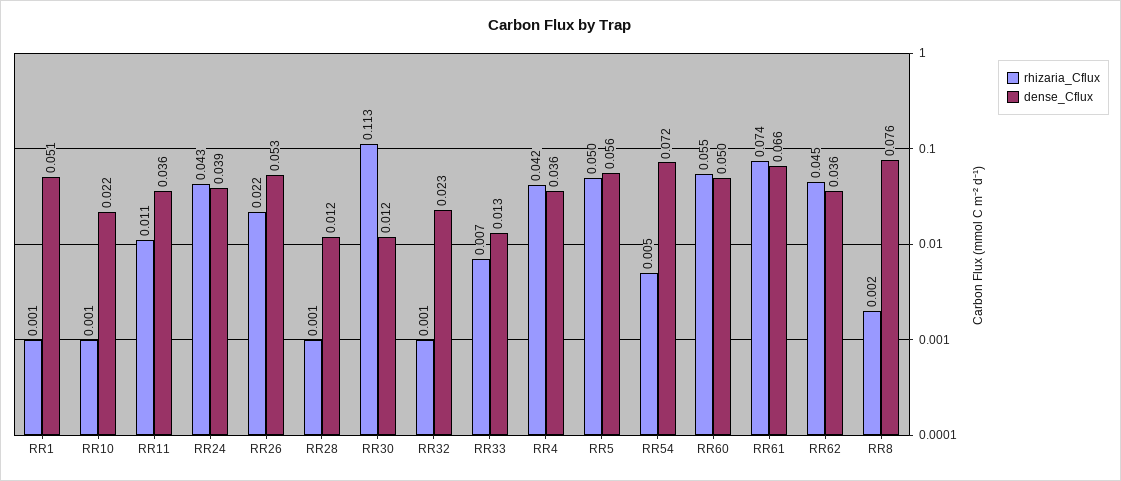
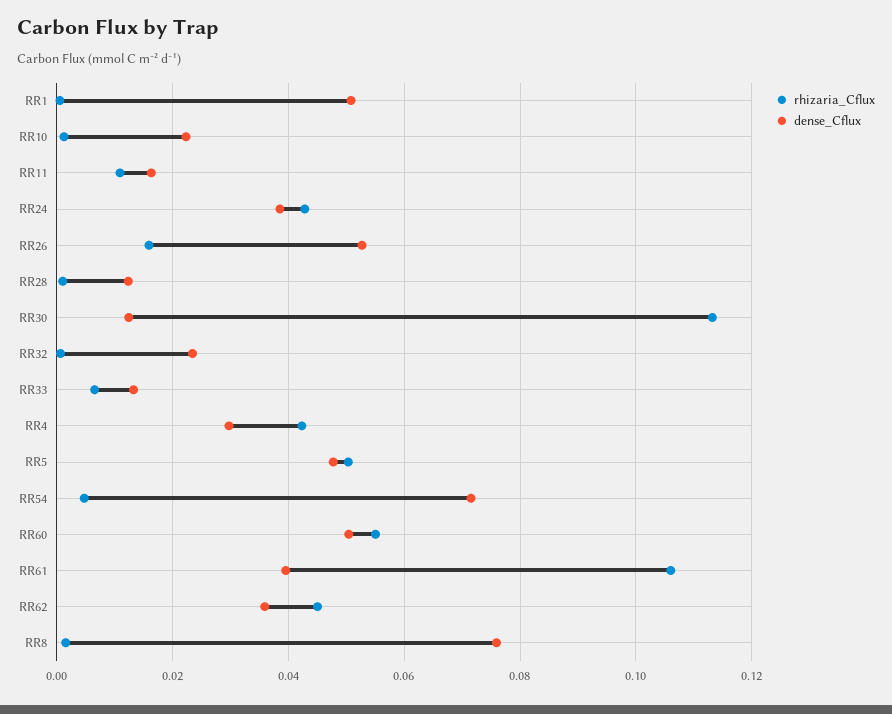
dense_Cflux, RR11: 0.036 -> 0.016
rhizaria_Cflux, RR26: 0.022 -> 0.016
dense_Cflux, RR4: 0.036 -> 0.03
dense_Cflux, RR5: 0.056 -> 0.048
rhizaria_Cflux, RR61: 0.074 -> 0.106
dense_Cflux, RR61: 0.066 -> 0.04

